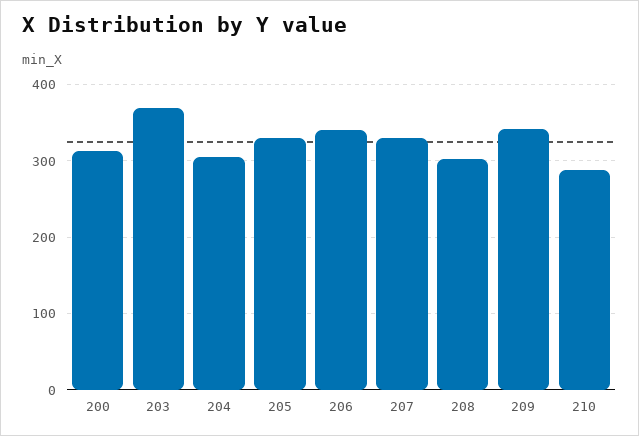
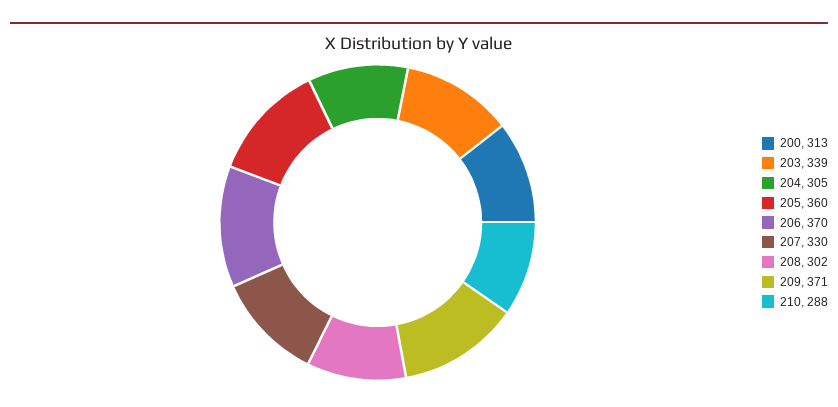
203: 370 -> 339
205: 330 -> 360
206: 340 -> 370
209: 340 -> 371

